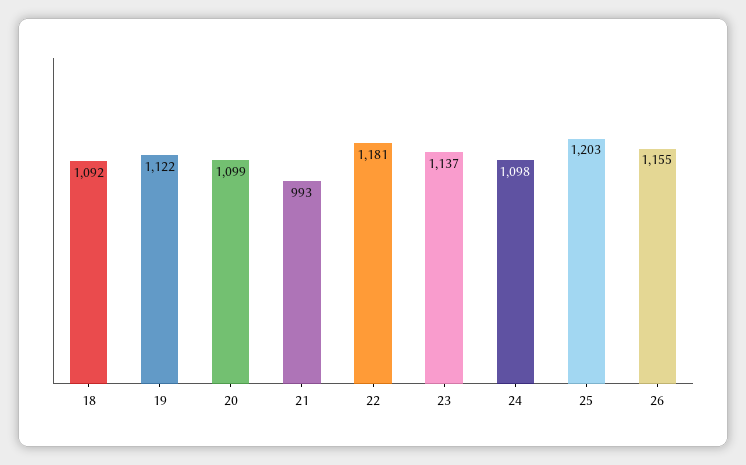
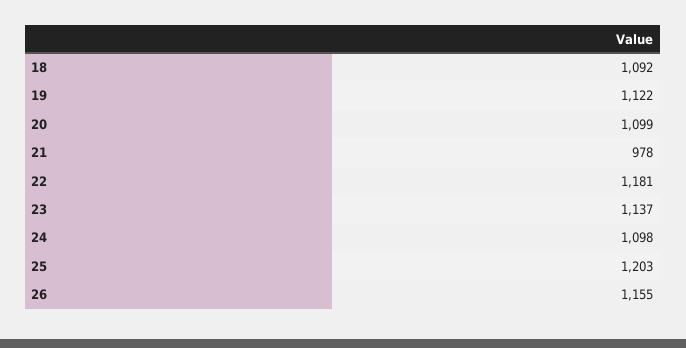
21: 993 -> 978

